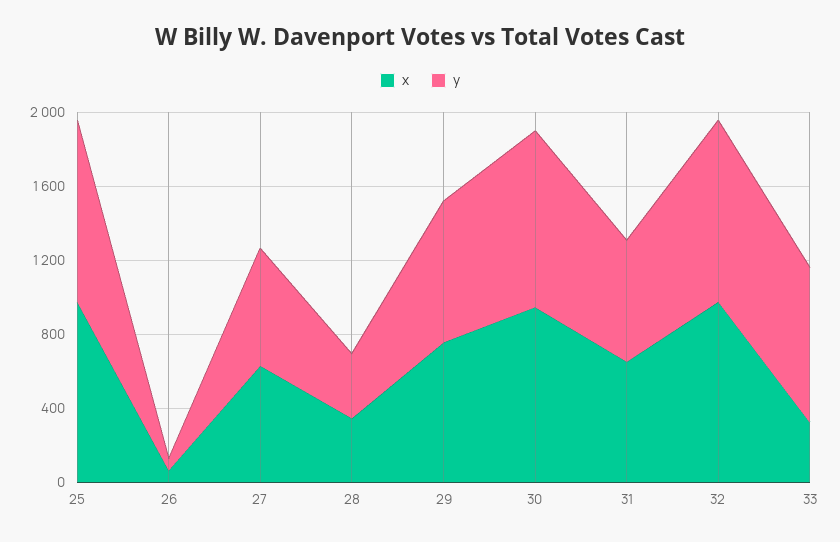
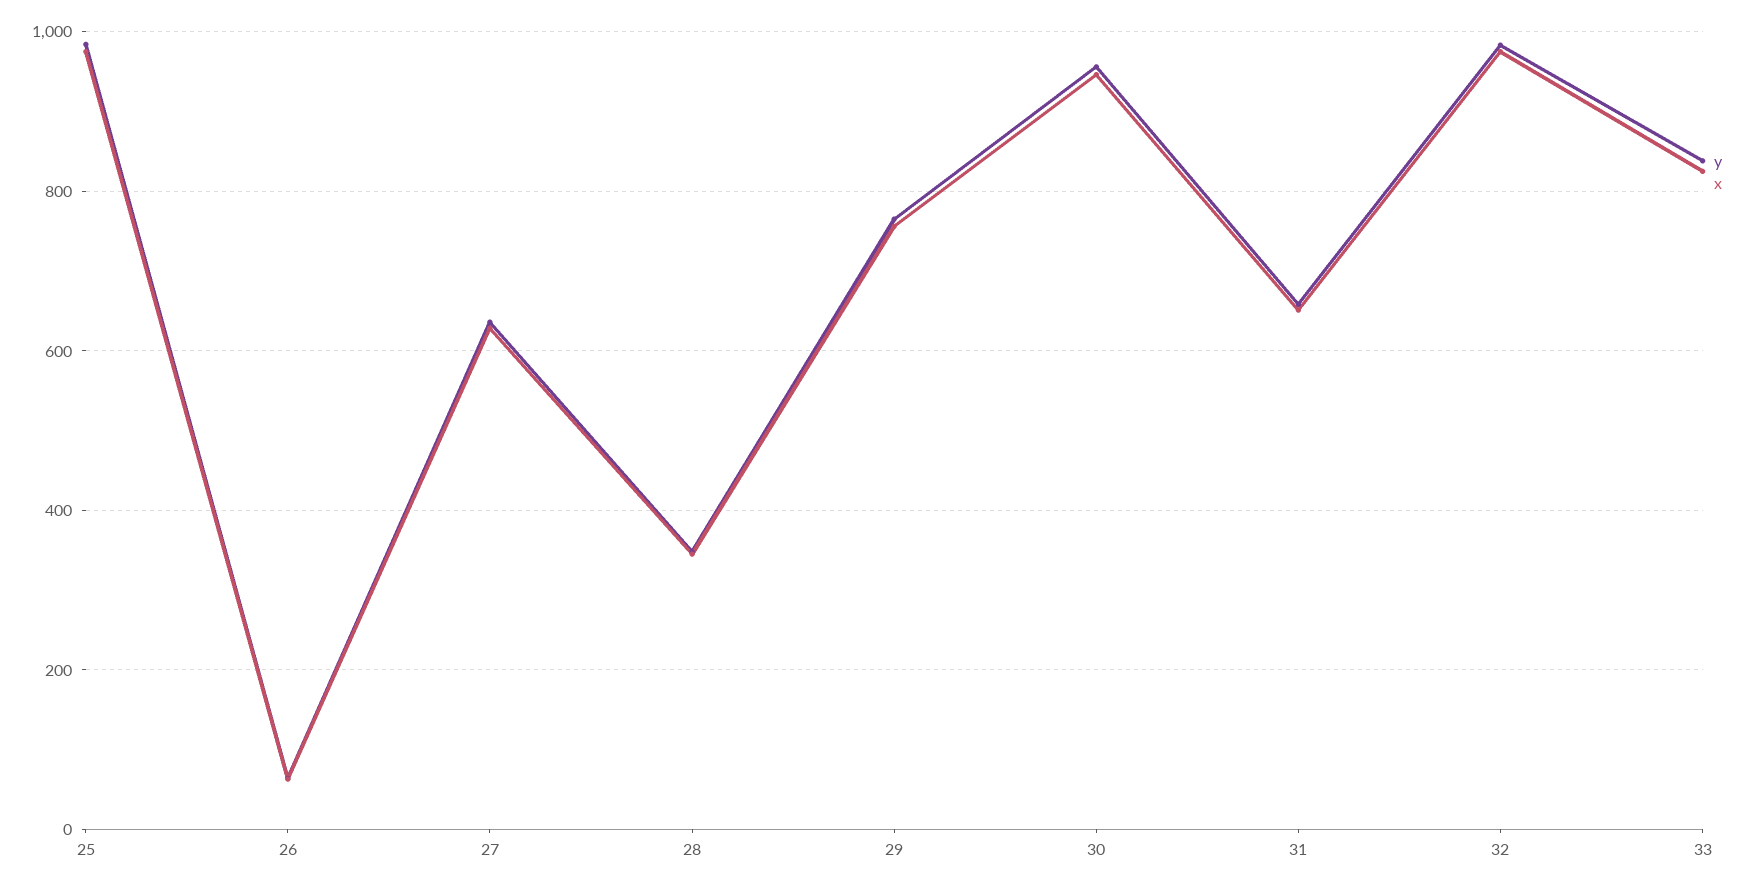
x, 33: 300 -> 820

